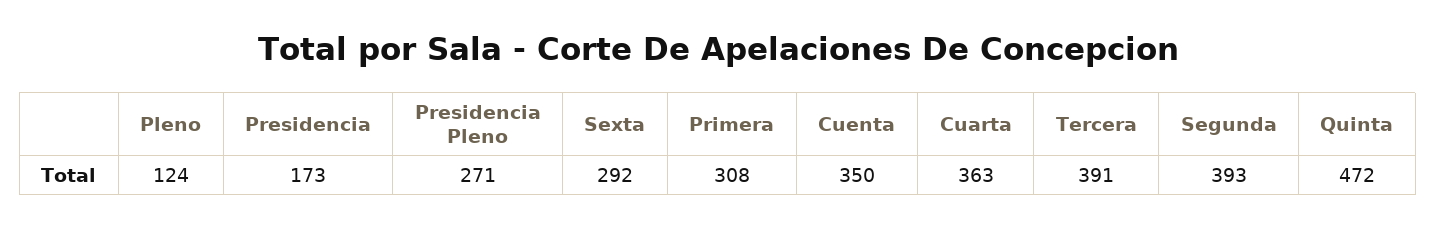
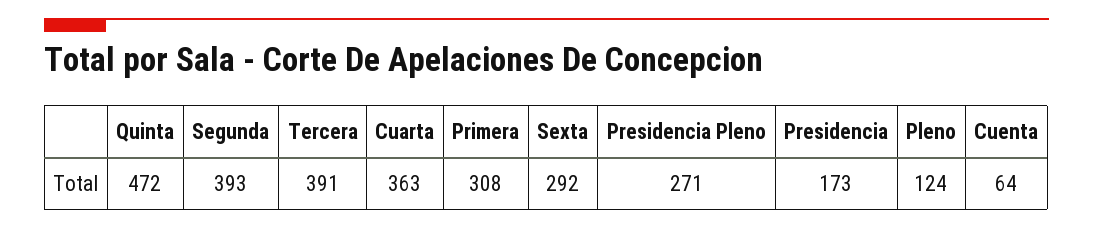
Cuenta: 350 -> 64

